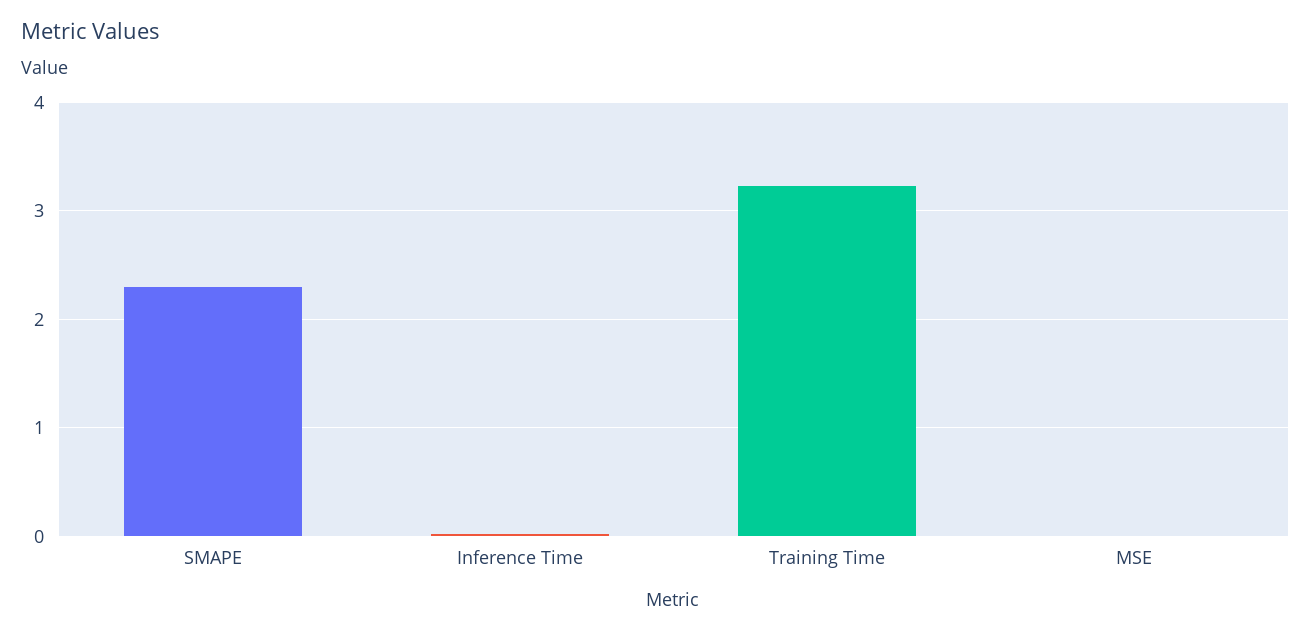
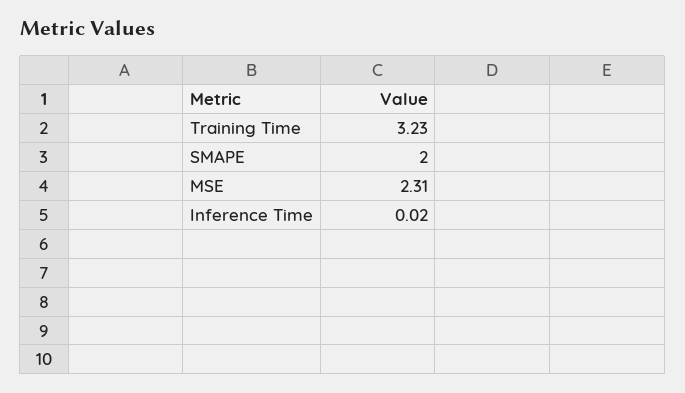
SMAPE: 2.3 -> 2
MSE: 0 -> 2.31

